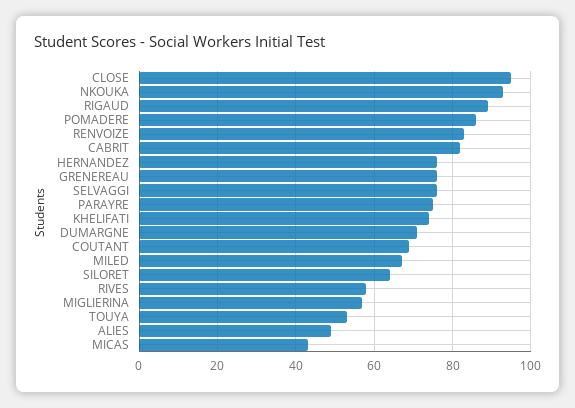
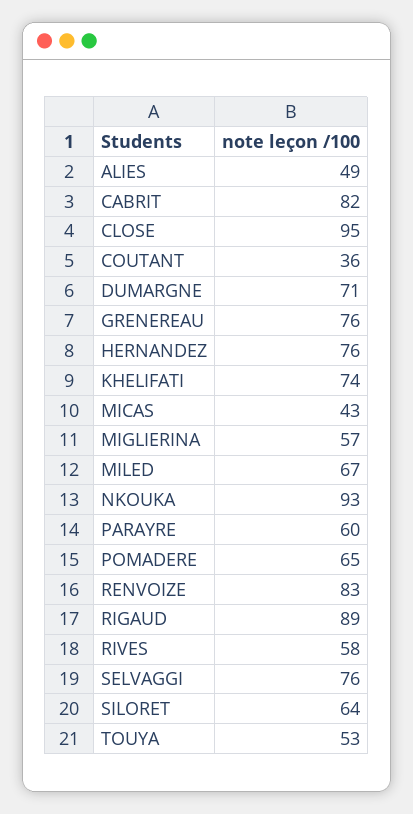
POMADERE: 85 -> 65
PARAYRE: 75 -> 60
COUTANT: 70 -> 36

